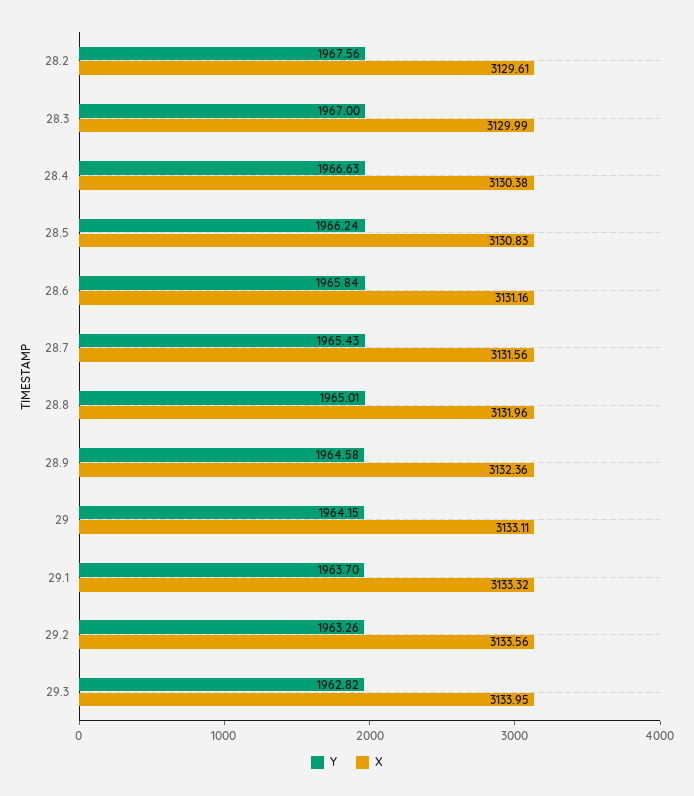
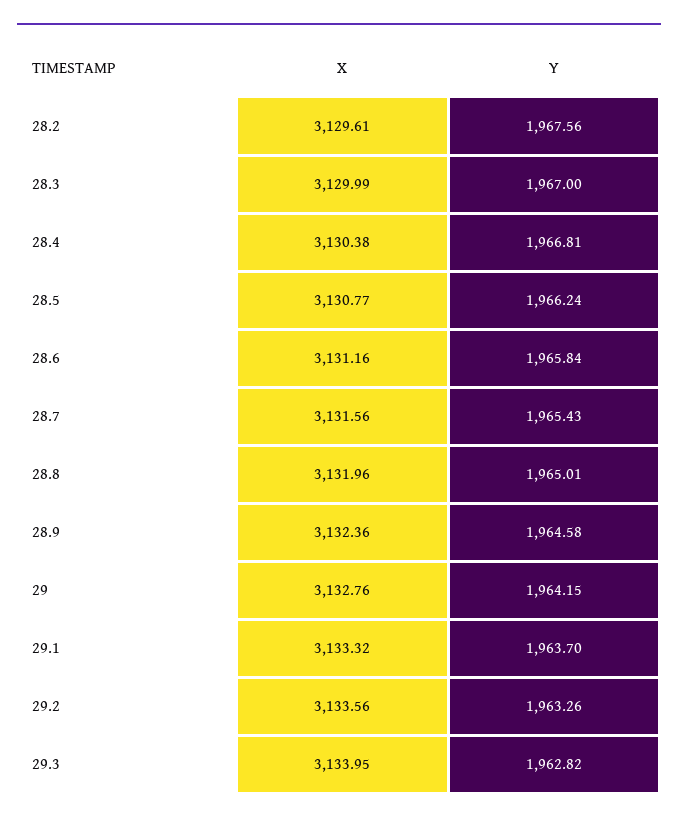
Y, 28.4: 1966.63 -> 1966.81
X, 28.5: 3130.83 -> 3130.77
X, 29: 3133.11 -> 3132.76

